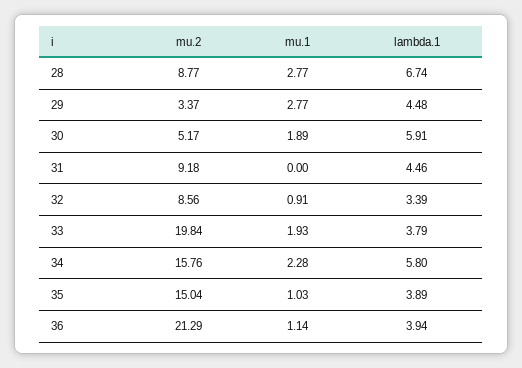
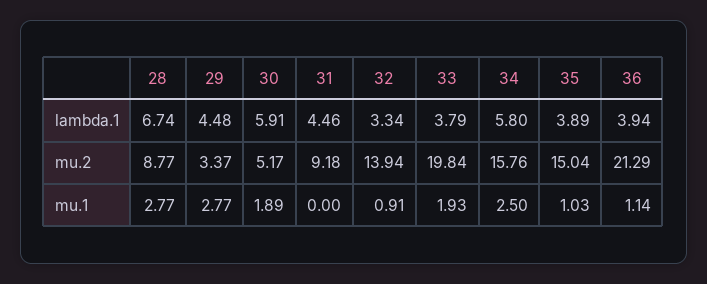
mu.2, 32: 8.56 -> 13.94
lambda.1, 32: 3.39 -> 3.34
mu.1, 34: 2.28 -> 2.5

